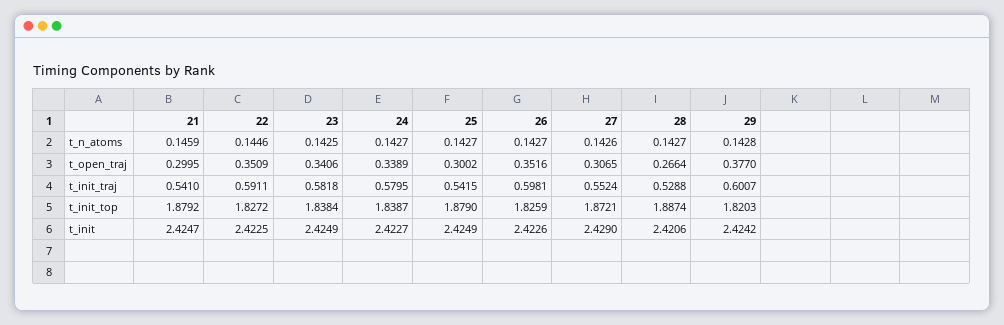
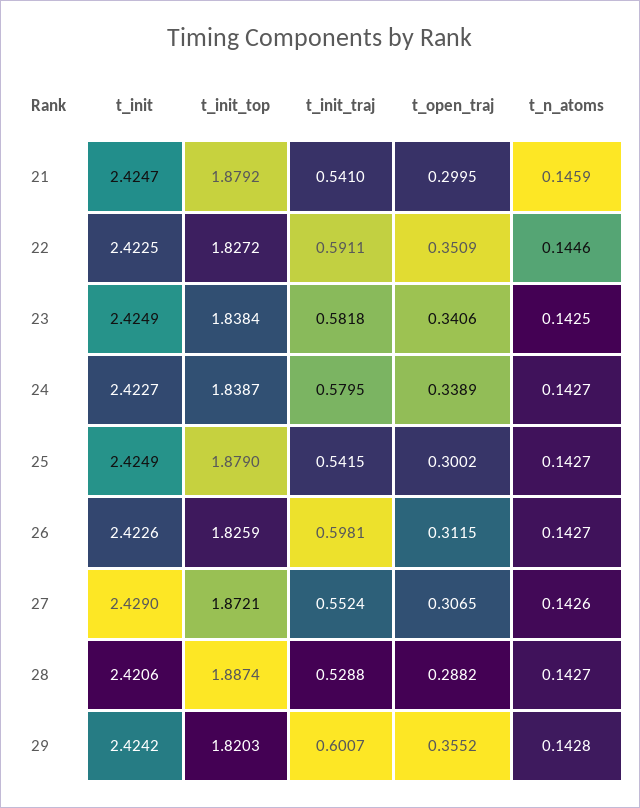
26, t_open_traj: 0.3516 -> 0.3115
28, t_open_traj: 0.2664 -> 0.2882
29, t_open_traj: 0.377 -> 0.3552

